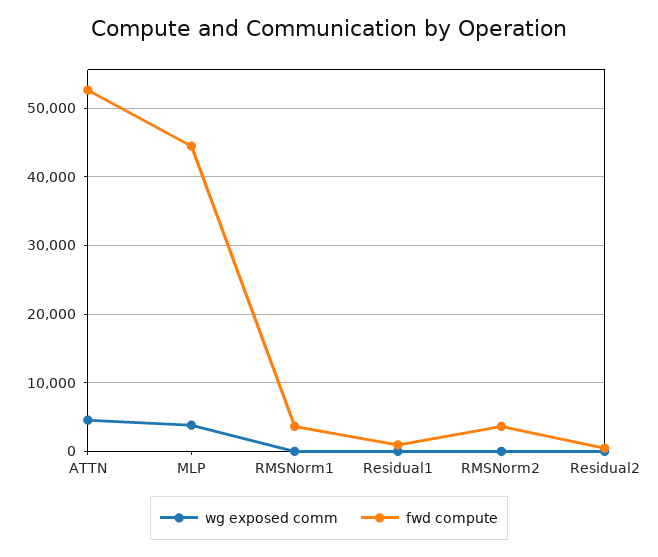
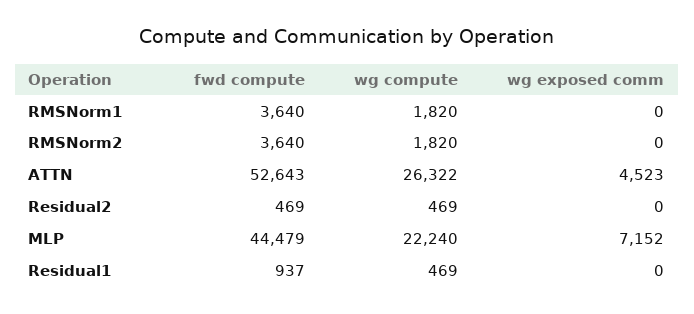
wg exposed comm, MLP: 4000 -> 7152
wg compute, RMSNorm1: none -> 1820
wg compute, RMSNorm2: none -> 1820
wg compute, ATTN: none -> 26322
wg compute, Residual2: none -> 469
wg compute, MLP: none -> 22240
wg compute, Residual1: none -> 469

